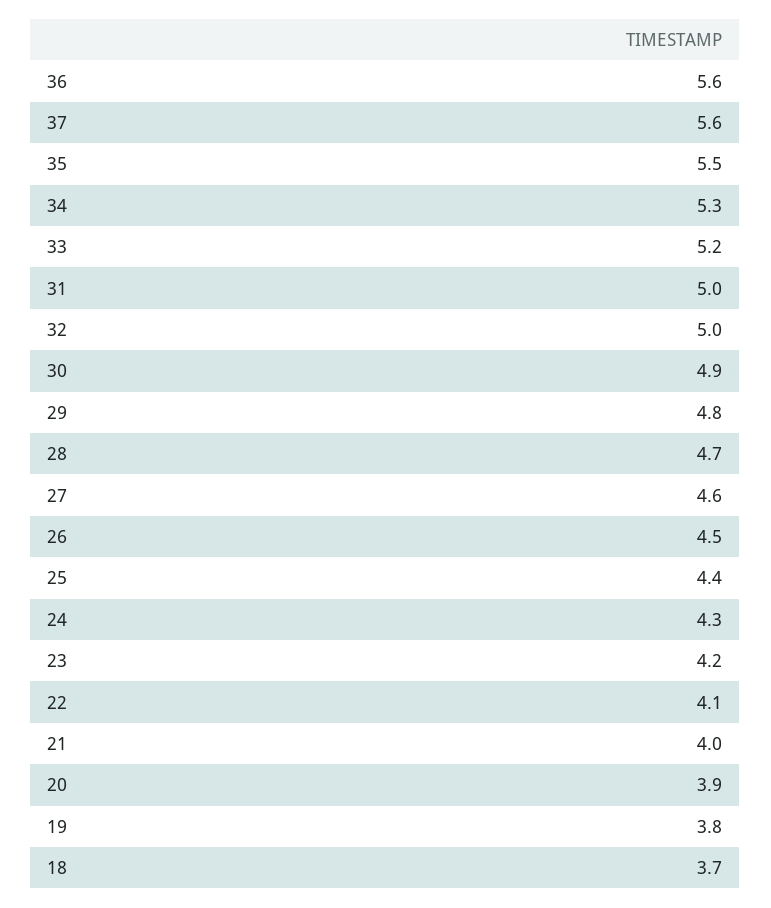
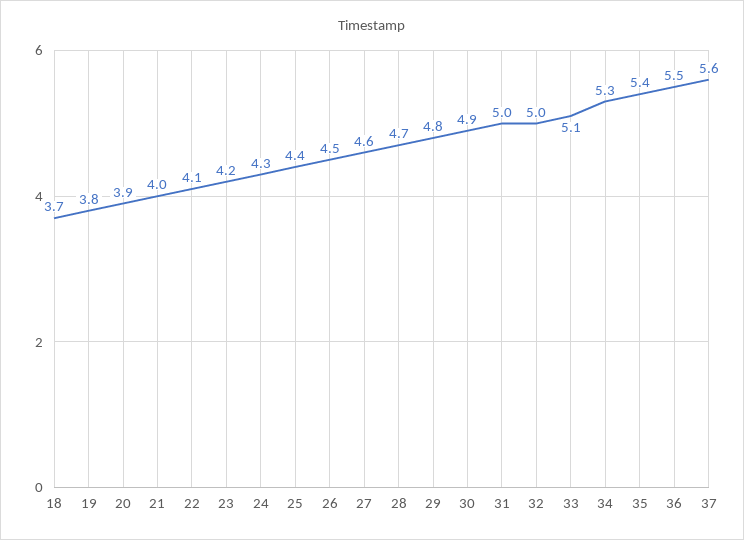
36: 5.6 -> 5.5
35: 5.5 -> 5.4
33: 5.2 -> 5.1

